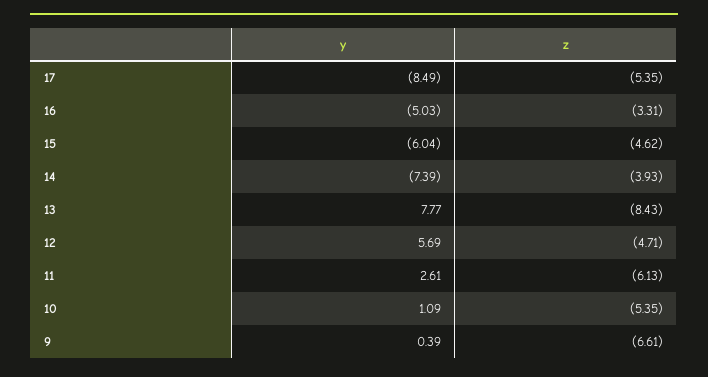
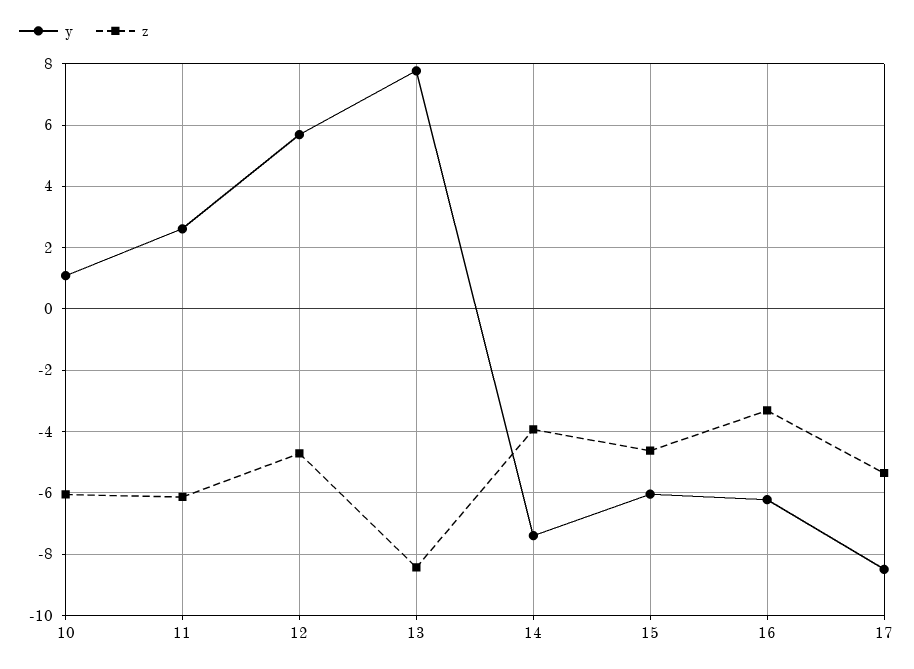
y, 16: -5.03 -> -6.2
z, 10: -5.35 -> -6
y, 9: 0.39 -> none
z, 9: -6.61 -> none

